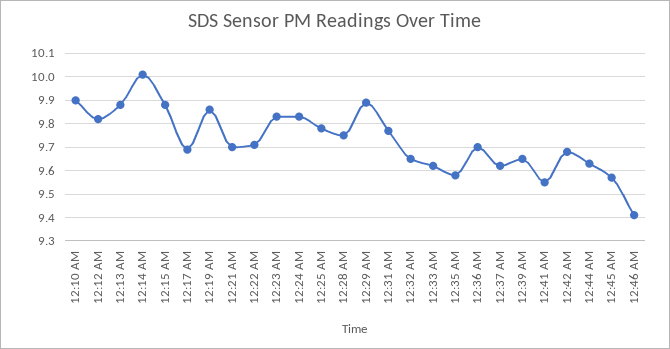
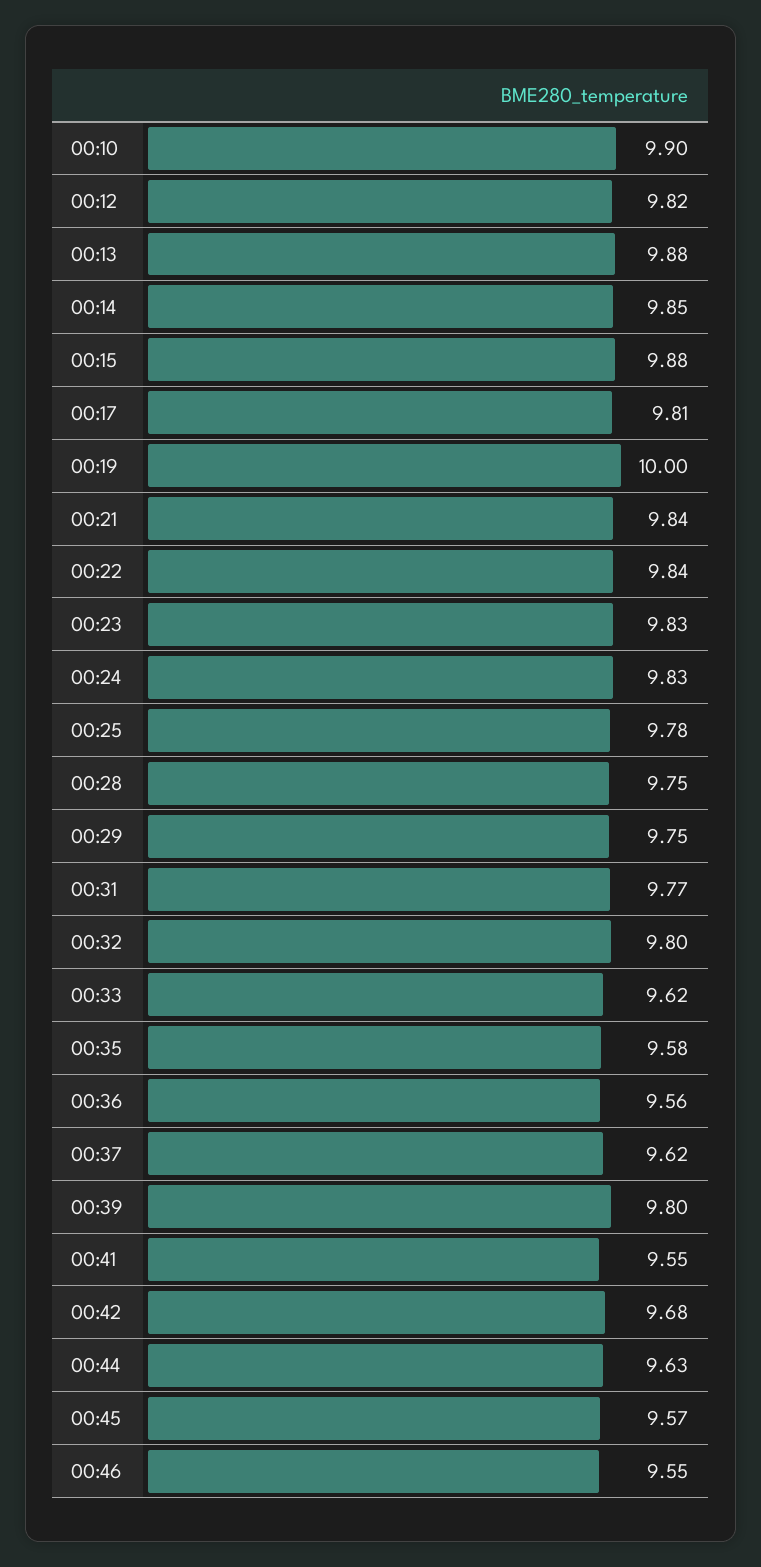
12:14 AM: 10 -> 9.85
12:17 AM: 9.7 -> 9.81
12:19 AM: 9.85 -> 10
12:21 AM: 9.7 -> 9.84
12:22 AM: 9.7 -> 9.84
12:29 AM: 9.9 -> 9.75
12:32 AM: 9.65 -> 9.8
12:36 AM: 9.7 -> 9.56
12:39 AM: 9.65 -> 9.8
12:46 AM: 9.4 -> 9.55

